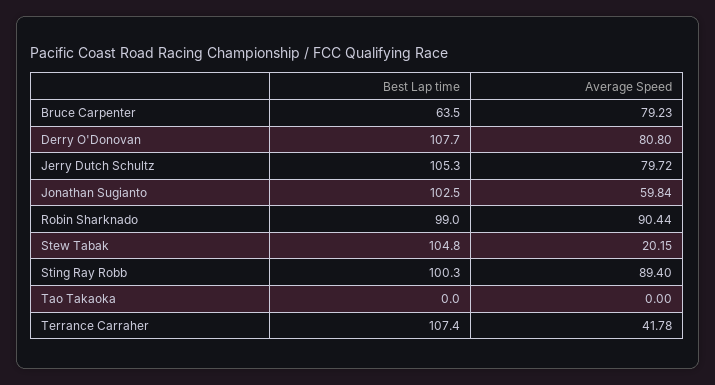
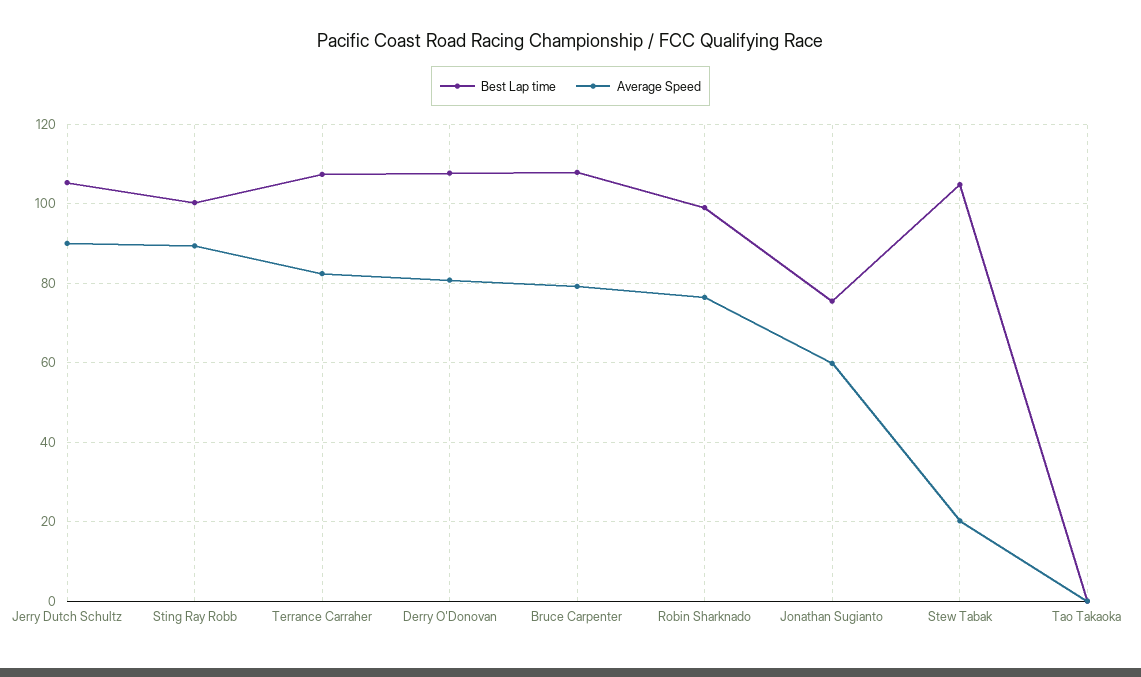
Best Lap time, Bruce Carpenter: 63.5 -> 108
Average Speed, Jerry Dutch Schultz: 79.72 -> 90
Best Lap time, Jonathan Sugianto: 102.5 -> 76
Average Speed, Robin Sharknado: 90.44 -> 76
Average Speed, Terrance Carraher: 41.78 -> 82

